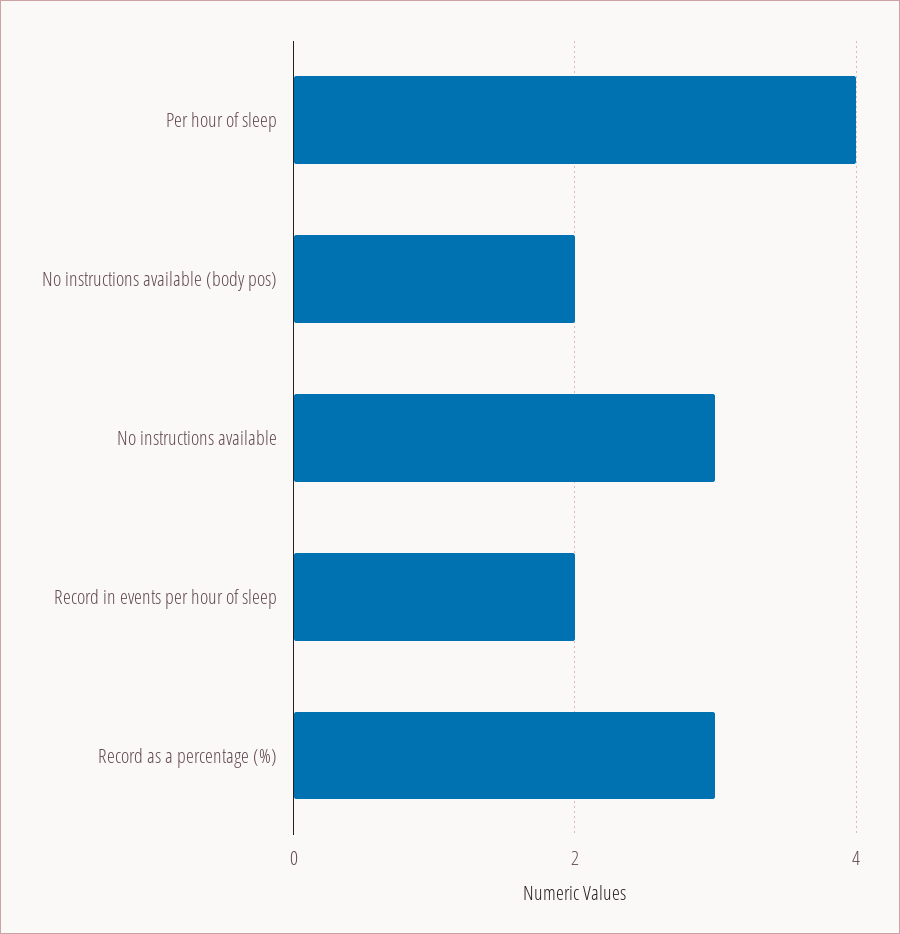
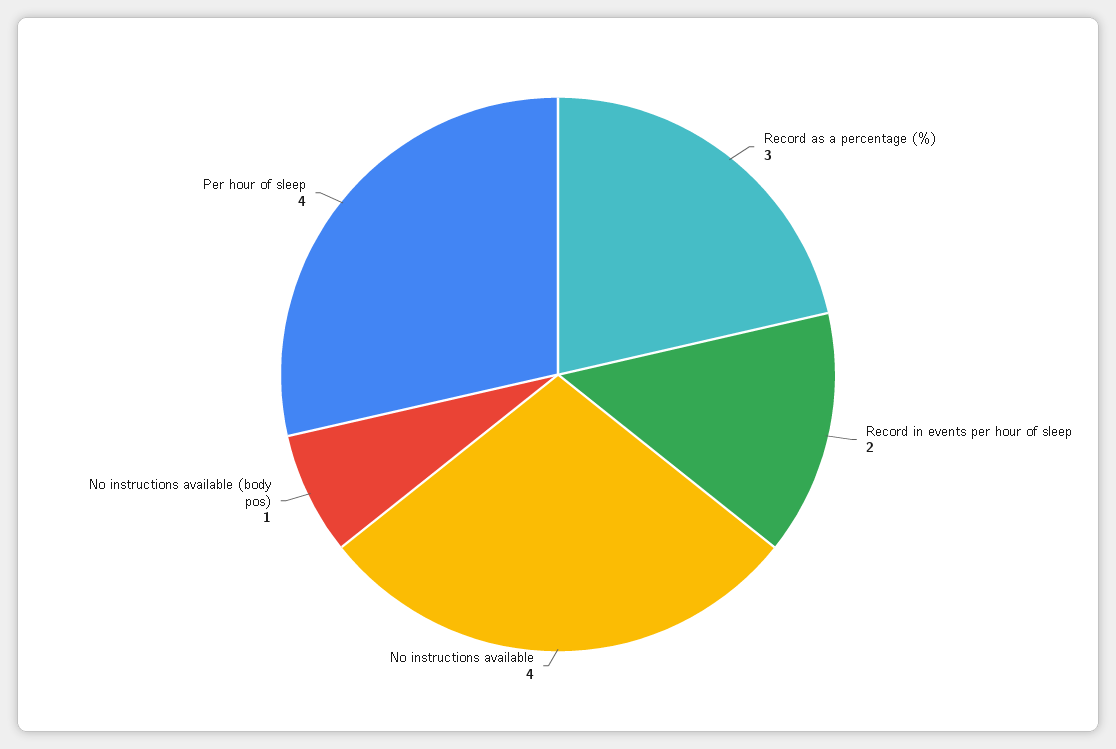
No instructions available (body pos): 2 -> 1
No instructions available: 3 -> 4

